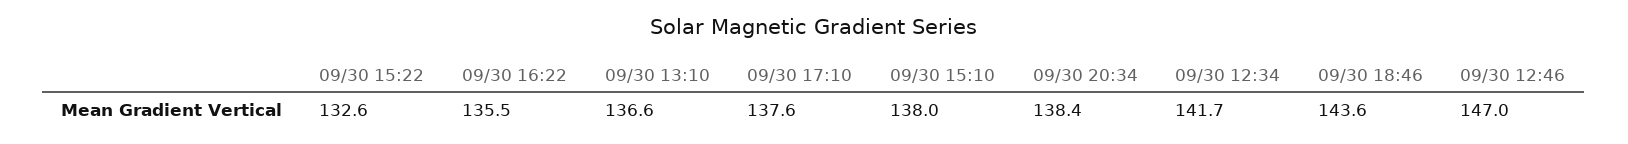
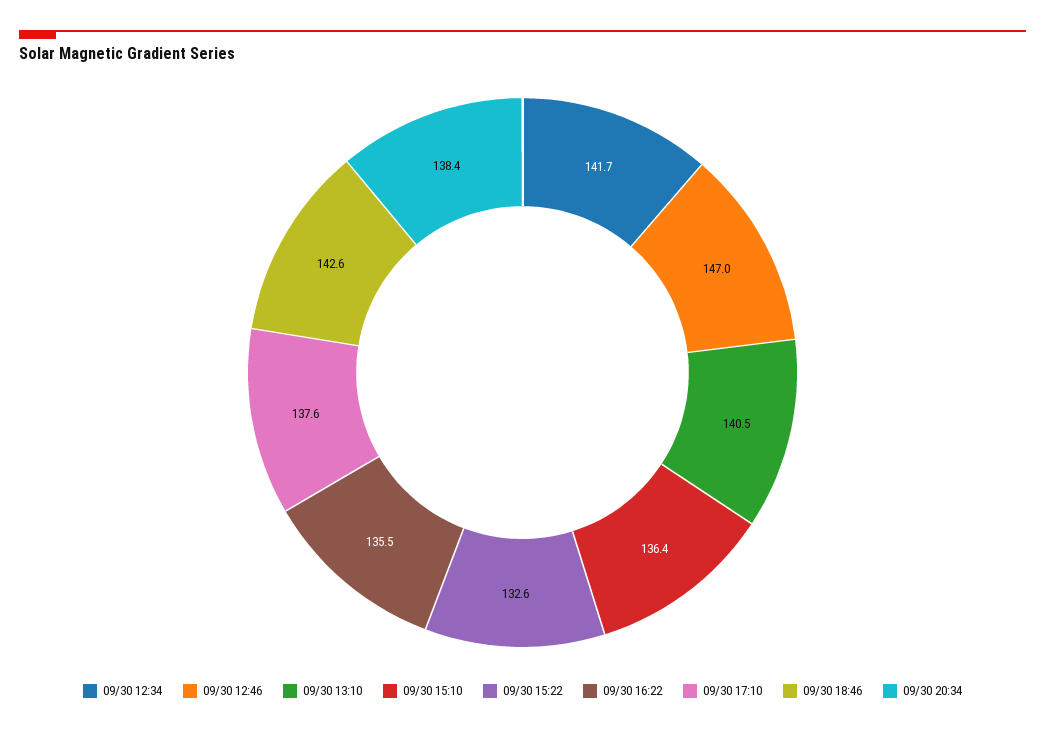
09/30 13:10: 136.6 -> 140.5
09/30 15:10: 138 -> 136.4
09/30 18:46: 143.6 -> 142.6

